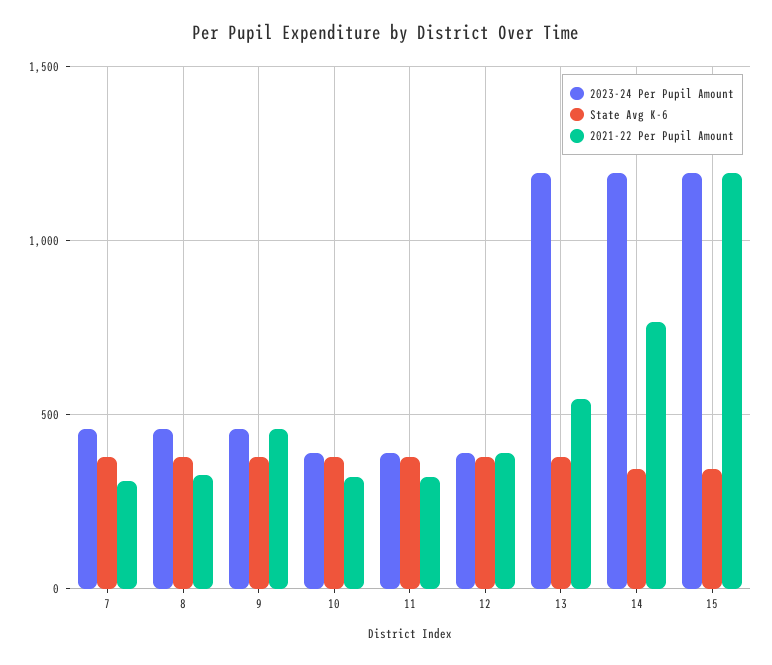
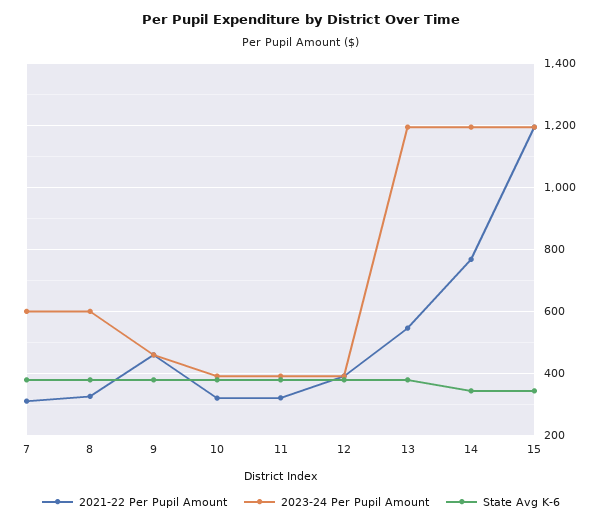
2023-24 Per Pupil Amount, 7: 450 -> 600
2023-24 Per Pupil Amount, 8: 450 -> 600

